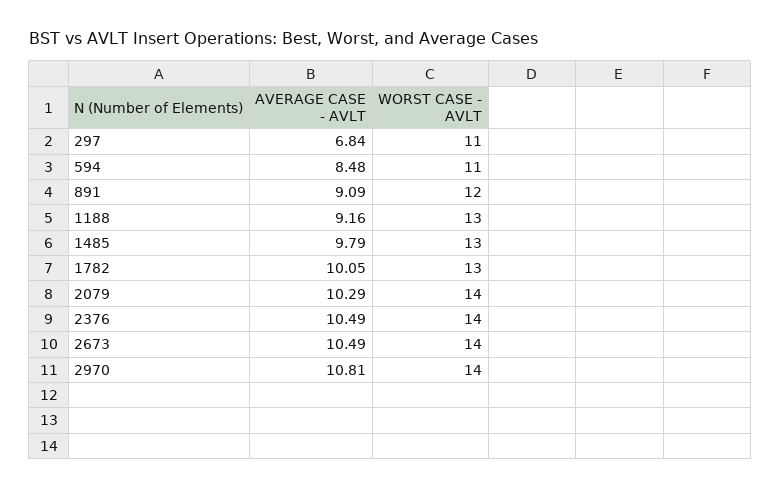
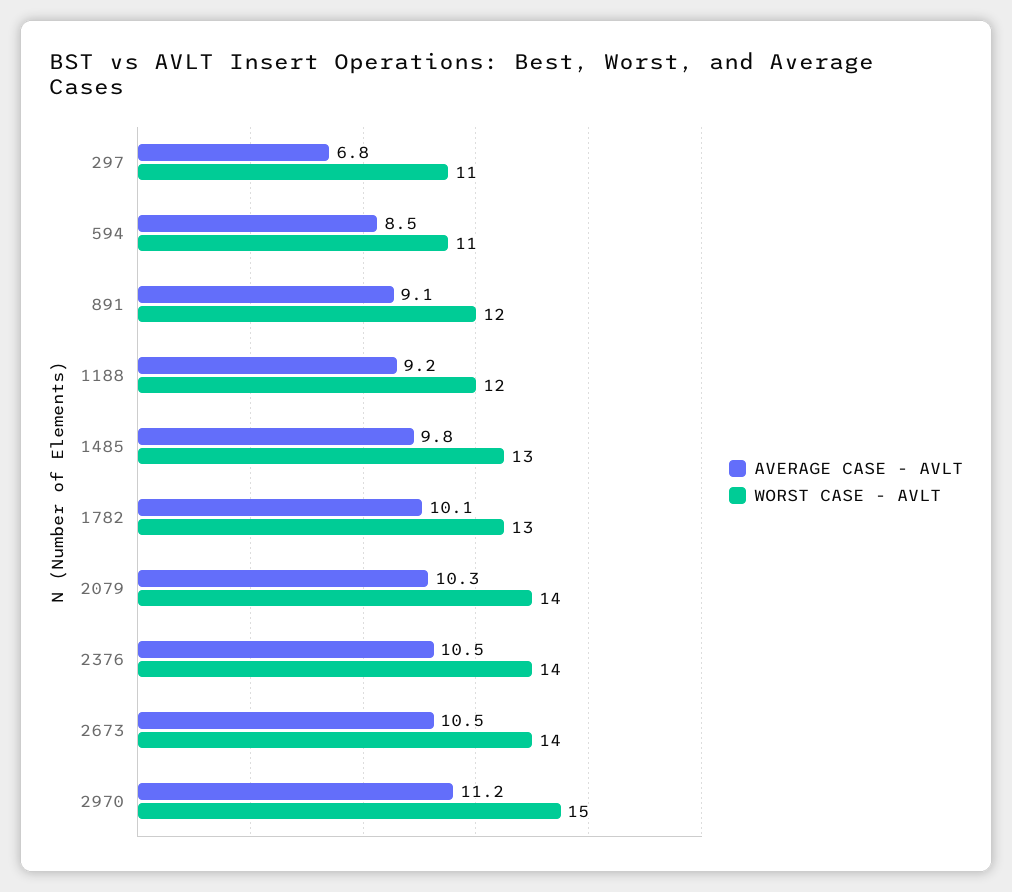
WORST CASE - AVLT, 1188: 13 -> 12
AVERAGE CASE - AVLT, 2970: 10.81 -> 11.2
WORST CASE - AVLT, 2970: 14 -> 15

